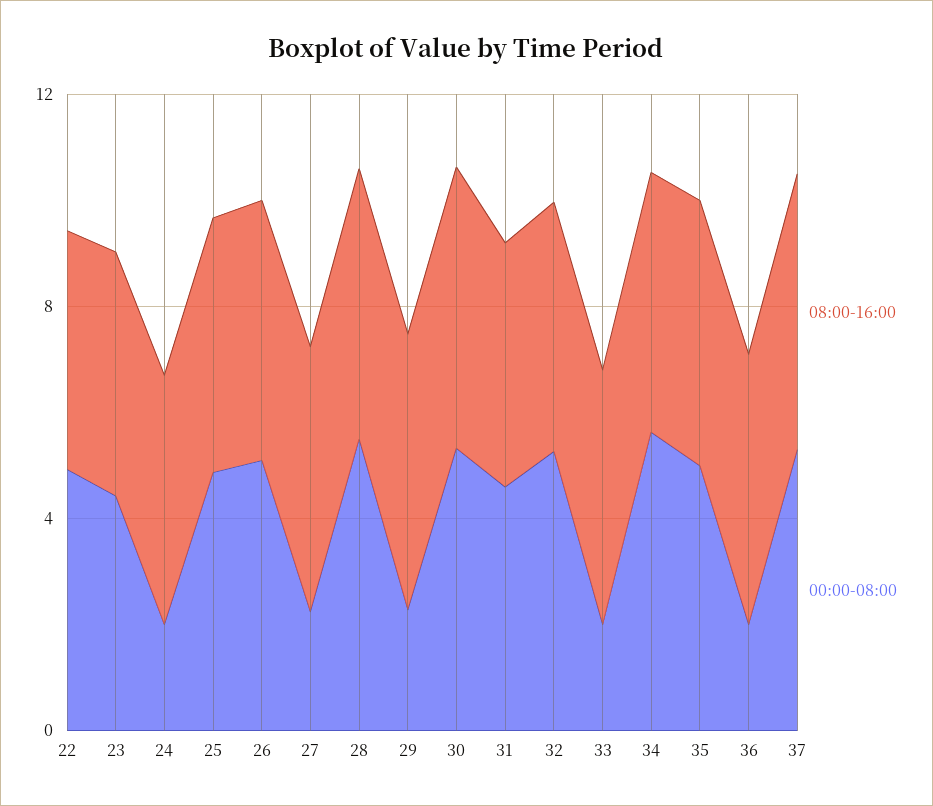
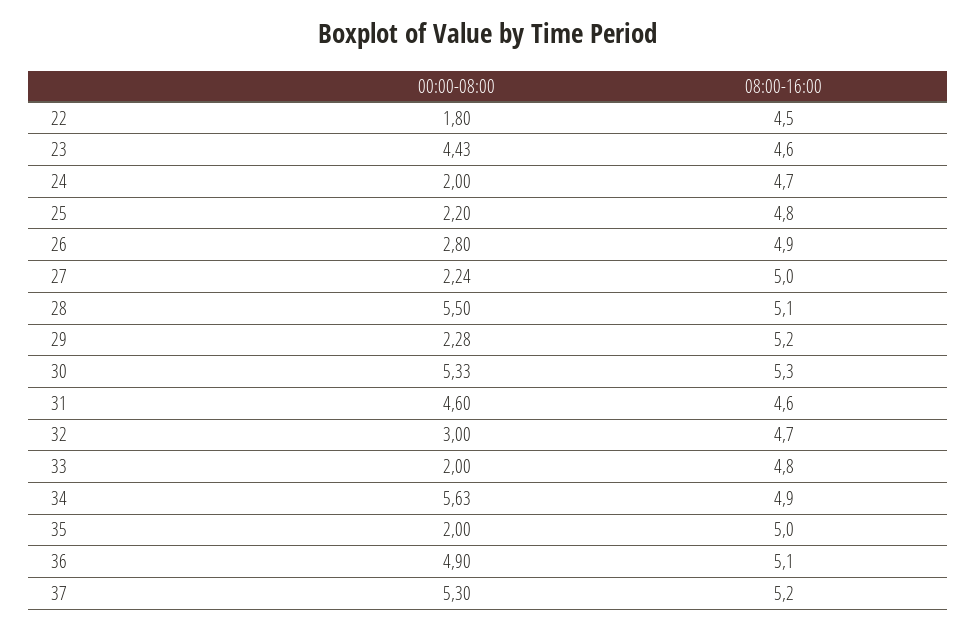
00:00-08:00, 22: 5 -> 1.8
00:00-08:00, 25: 5 -> 2.2
00:00-08:00, 26: 5 -> 2.8
00:00-08:00, 32: 5 -> 3
00:00-08:00, 35: 5 -> 2
00:00-08:00, 36: 2 -> 4.9

